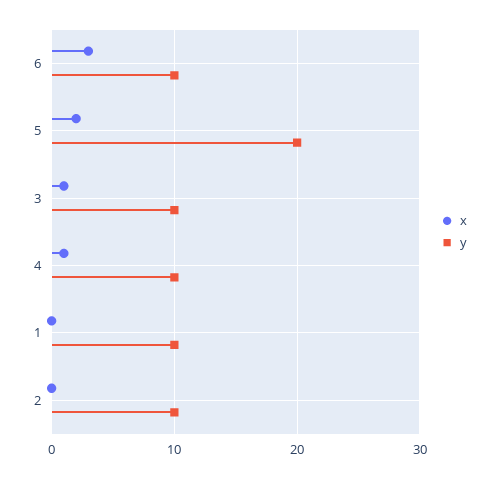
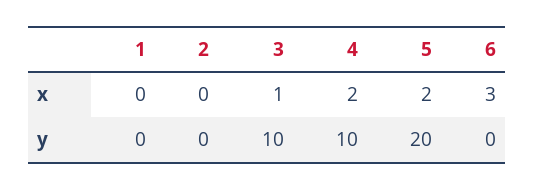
y, 6: 10 -> 0
x, 4: 1 -> 2
y, 1: 10 -> 0
y, 2: 10 -> 0

